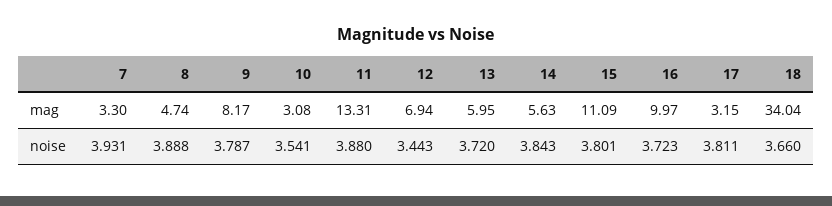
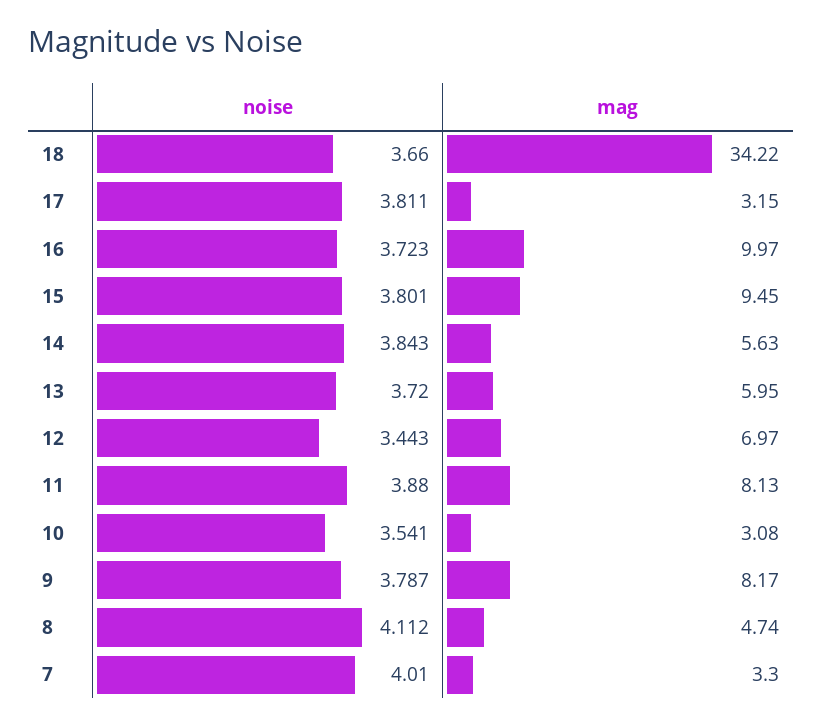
11, mag: 13.31 -> 8.13
12, mag: 6.94 -> 6.97
15, mag: 11.09 -> 9.45
18, mag: 34.04 -> 34.22
7, noise: 3.931 -> 4.01
8, noise: 3.888 -> 4.112

